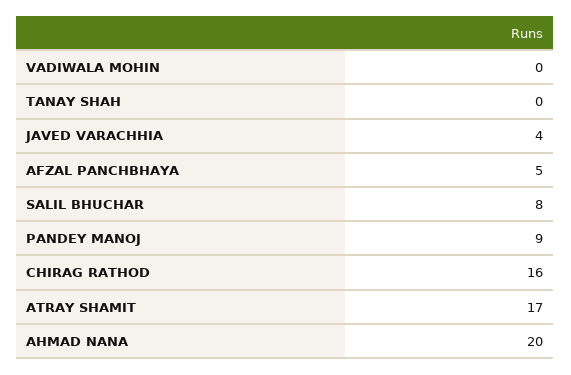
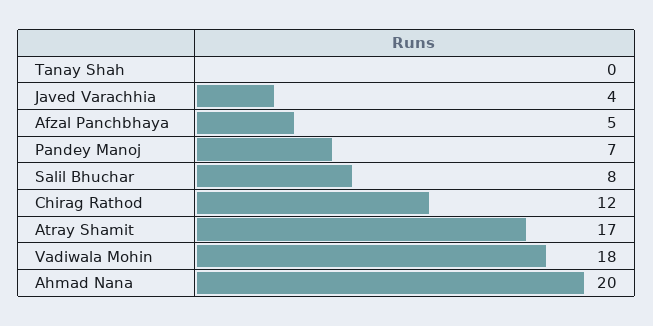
VADIWALA MOHIN: 0 -> 18
PANDEY MANOJ: 9 -> 7
CHIRAG RATHOD: 16 -> 12

